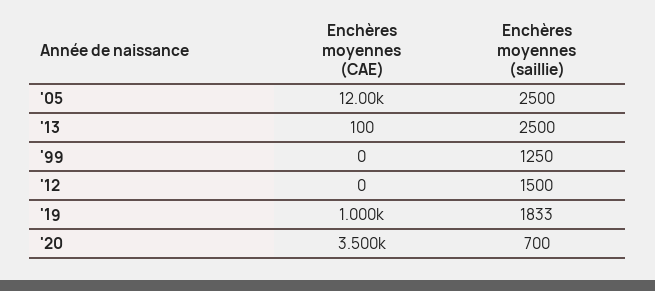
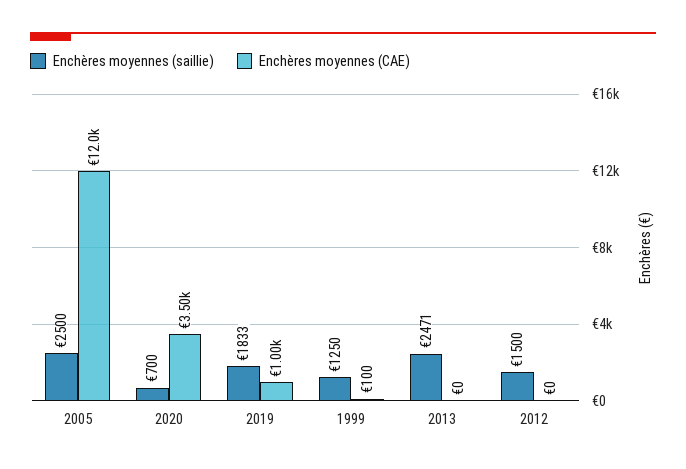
Enchères moyennes (CAE), '13: 100 -> 0
Enchères moyennes (saillie), '13: 2500 -> 2471
Enchères moyennes (CAE), '99: 0 -> 100

